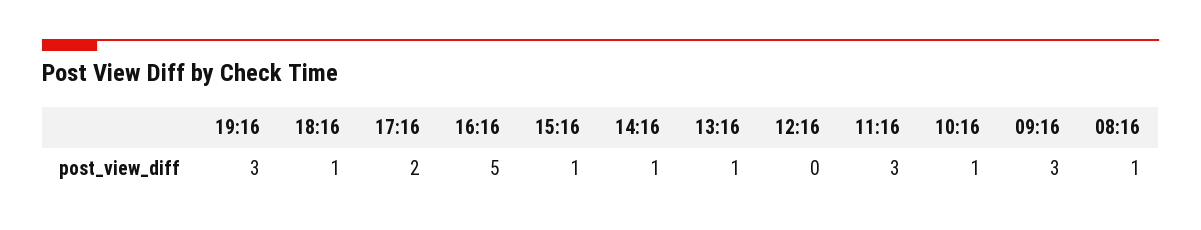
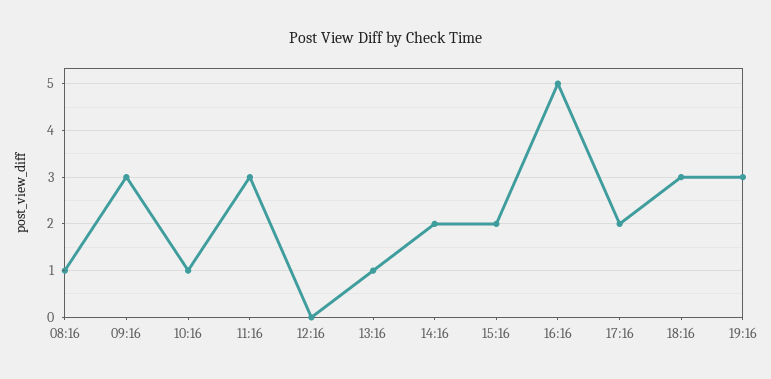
18:16: 1 -> 3
15:16: 1 -> 2
14:16: 1 -> 2

